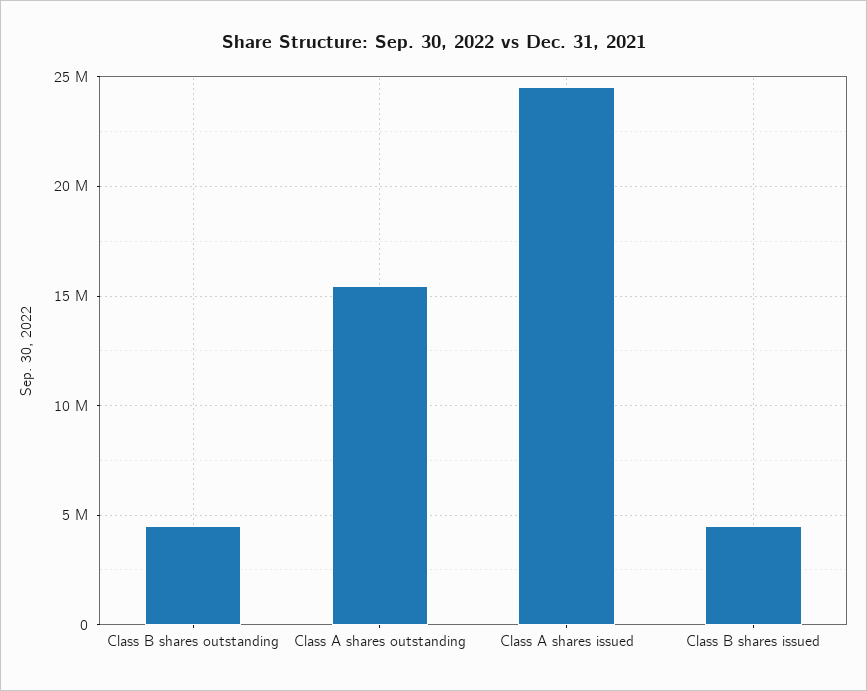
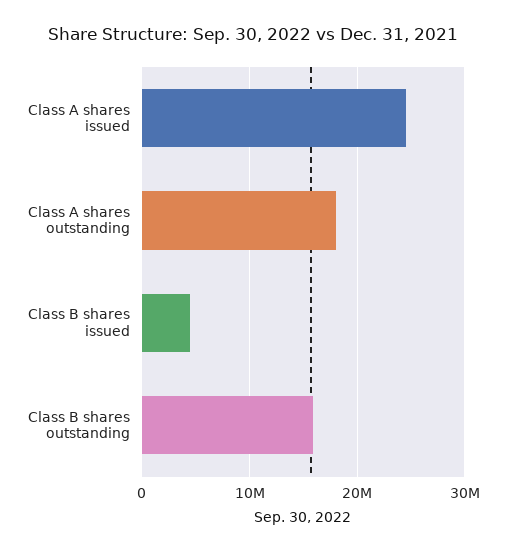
Class B shares outstanding: 4500000 -> 16000000
Class A shares outstanding: 15500000 -> 18000000

